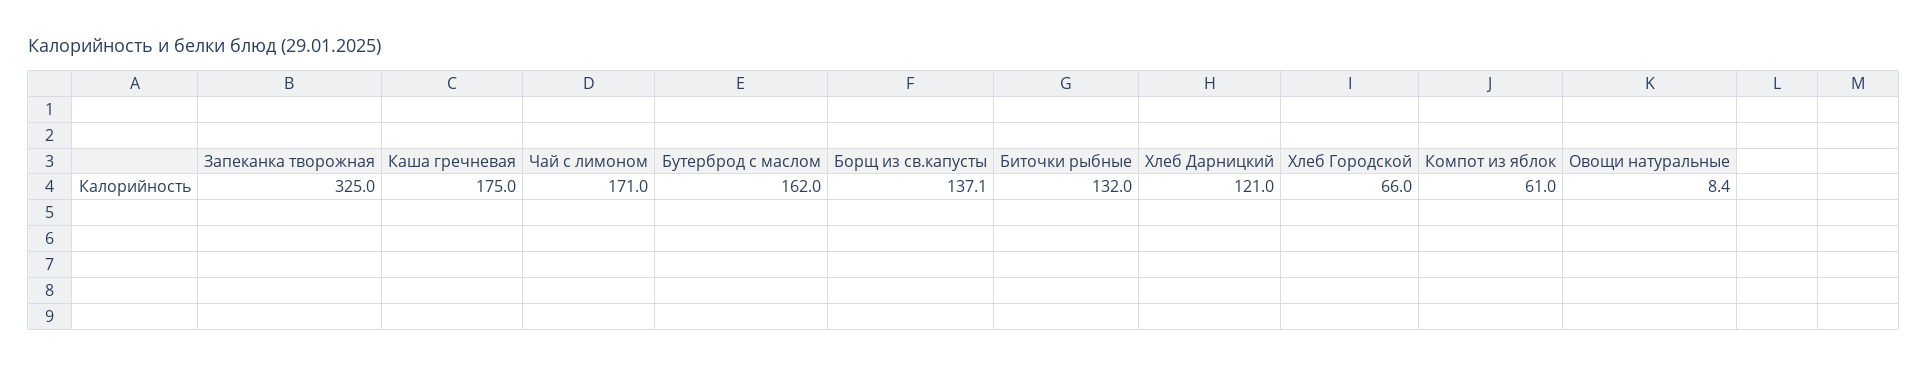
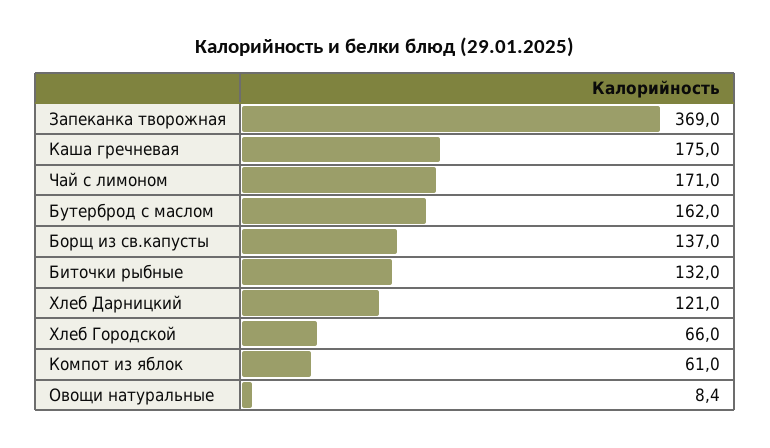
Запеканка творожная: 325 -> 369
Борщ из св.капусты: 137.1 -> 137

